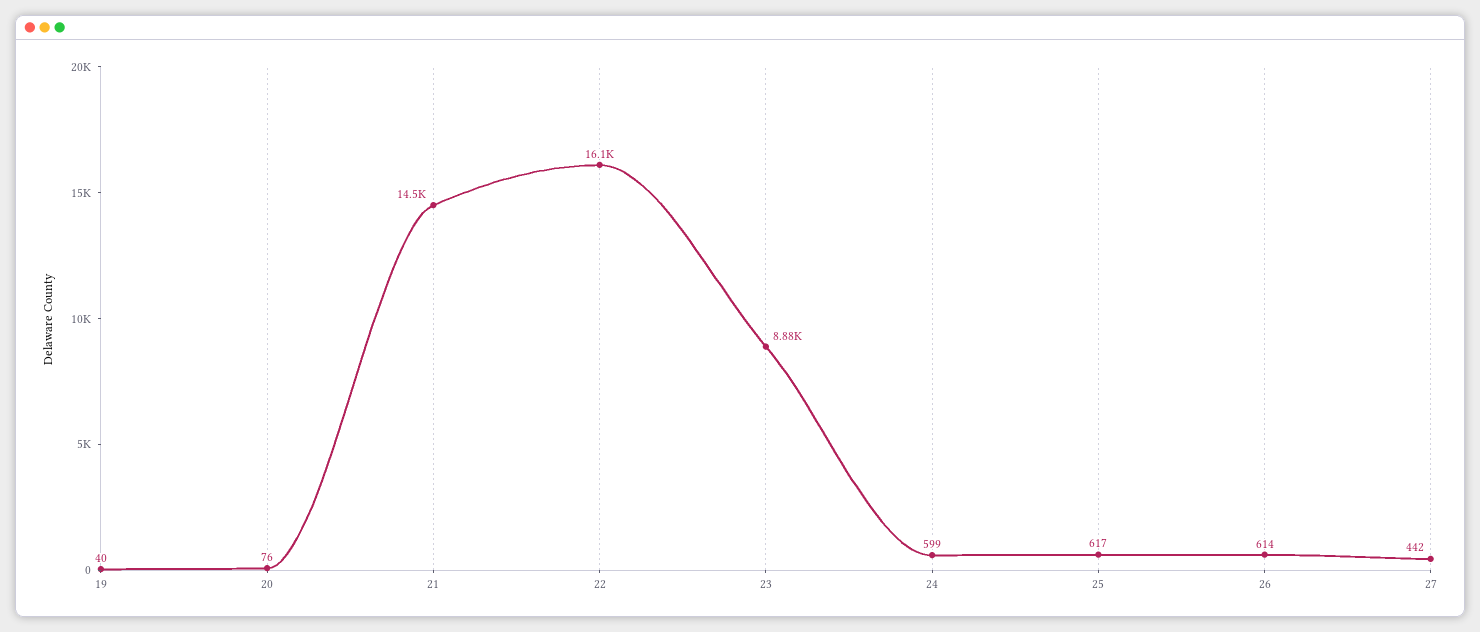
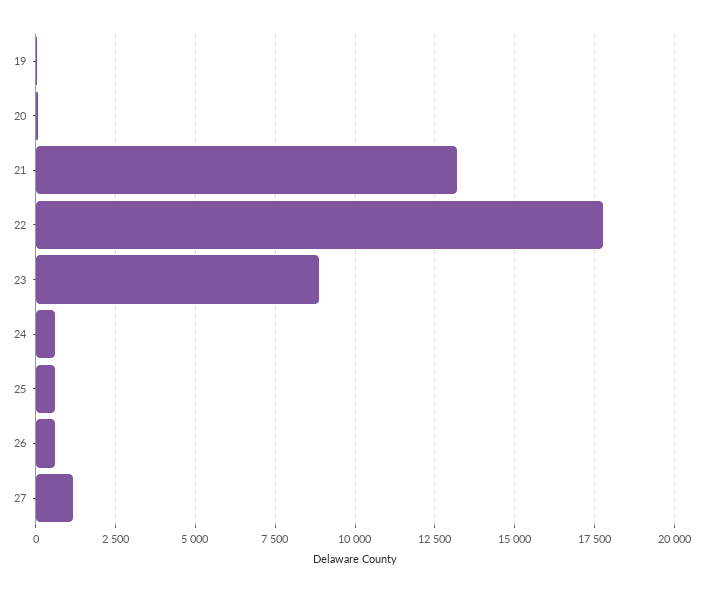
21: 14500 -> 13250
22: 16100 -> 17750
27: 442 -> 1250

